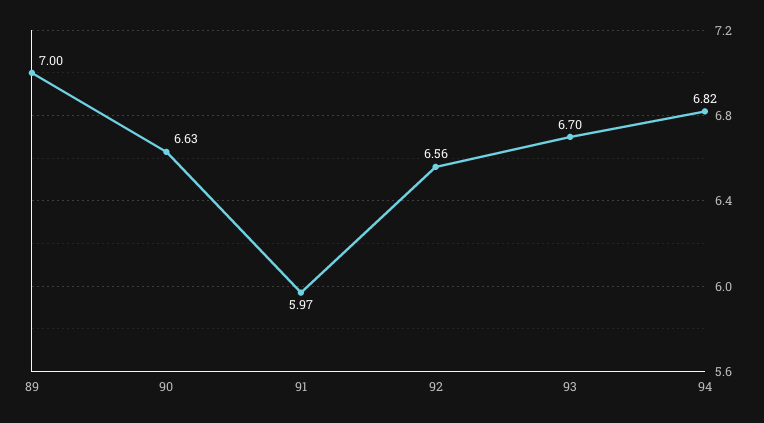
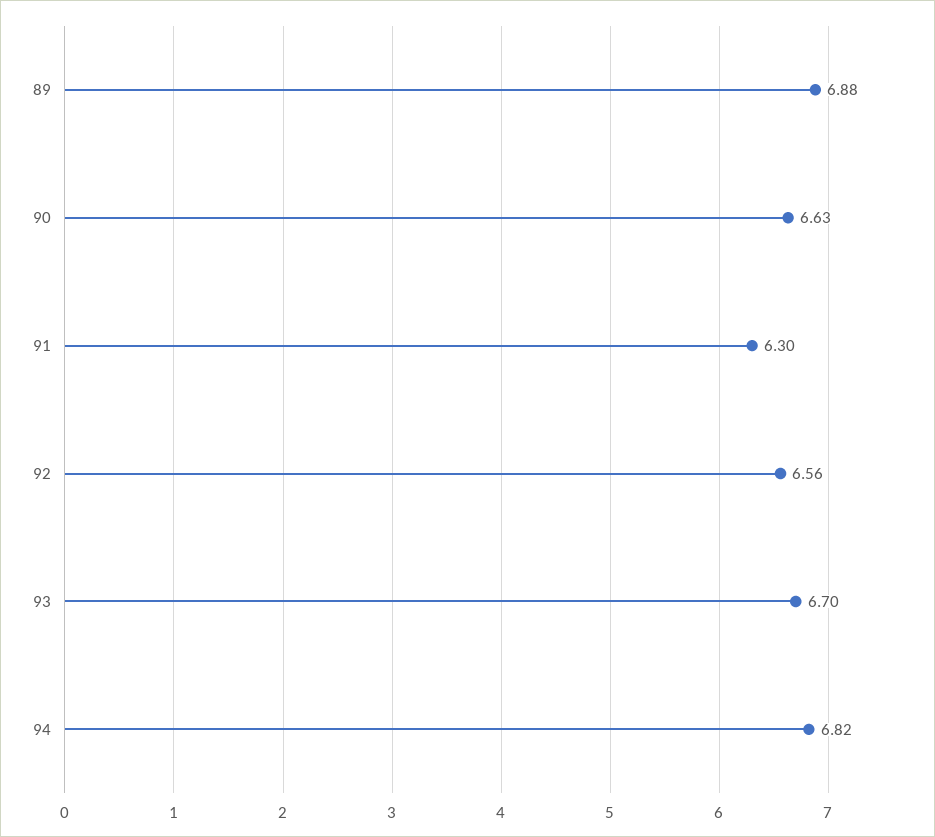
89: 7 -> 6.88
91: 5.97 -> 6.3

